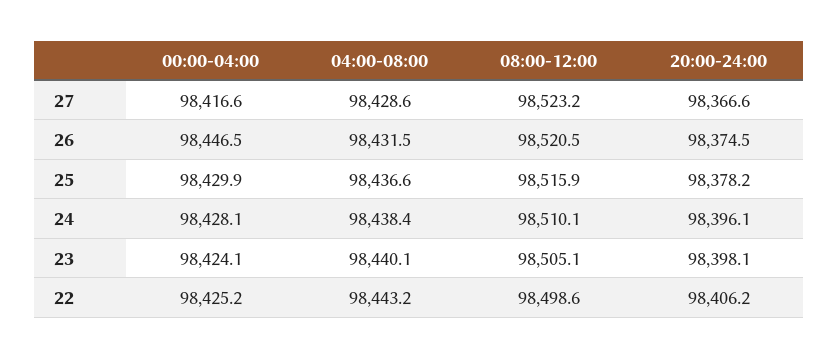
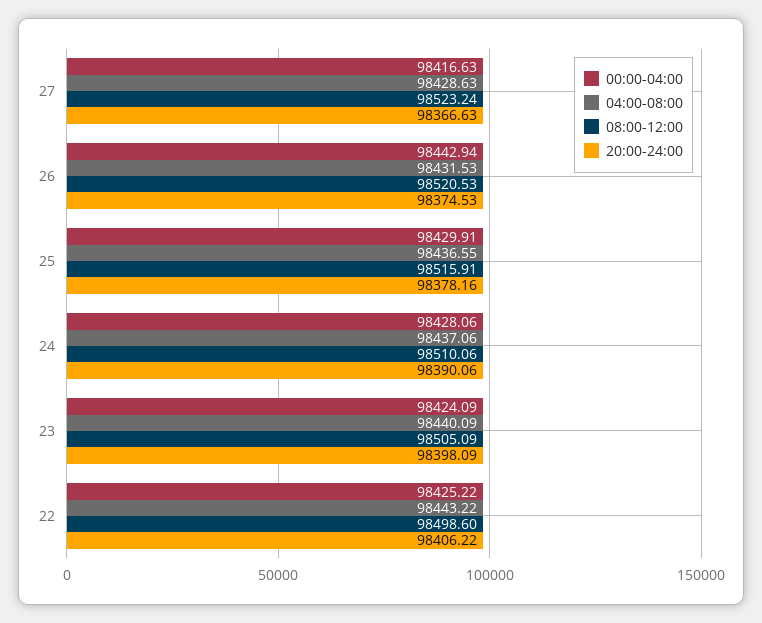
00:00-04:00, 26: 98446.5 -> 98442.94
04:00-08:00, 24: 98438.4 -> 98437.06
20:00-24:00, 24: 98396.1 -> 98390.06

